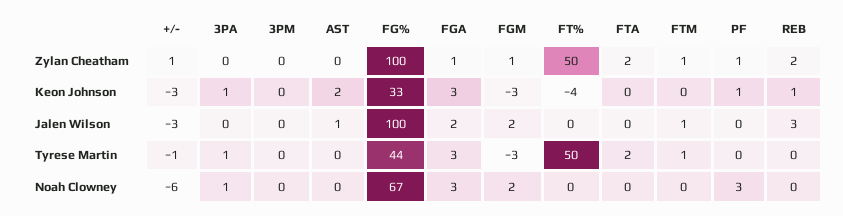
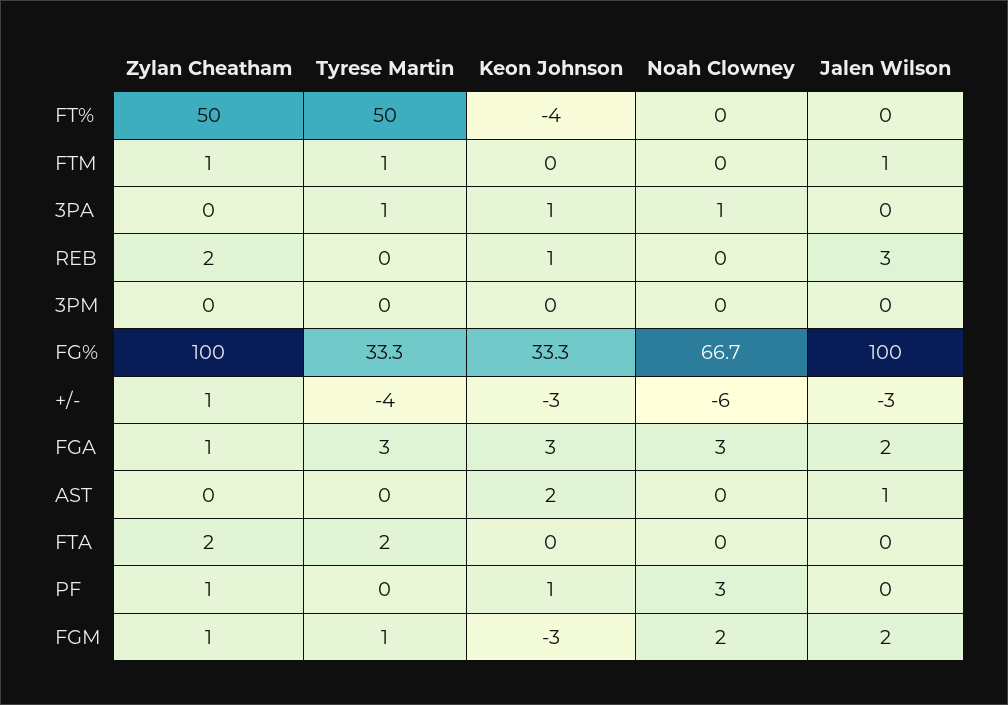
+/-, Tyrese Martin: -1 -> -4
FG%, Tyrese Martin: 44 -> 33.3
FGM, Tyrese Martin: -3 -> 1

